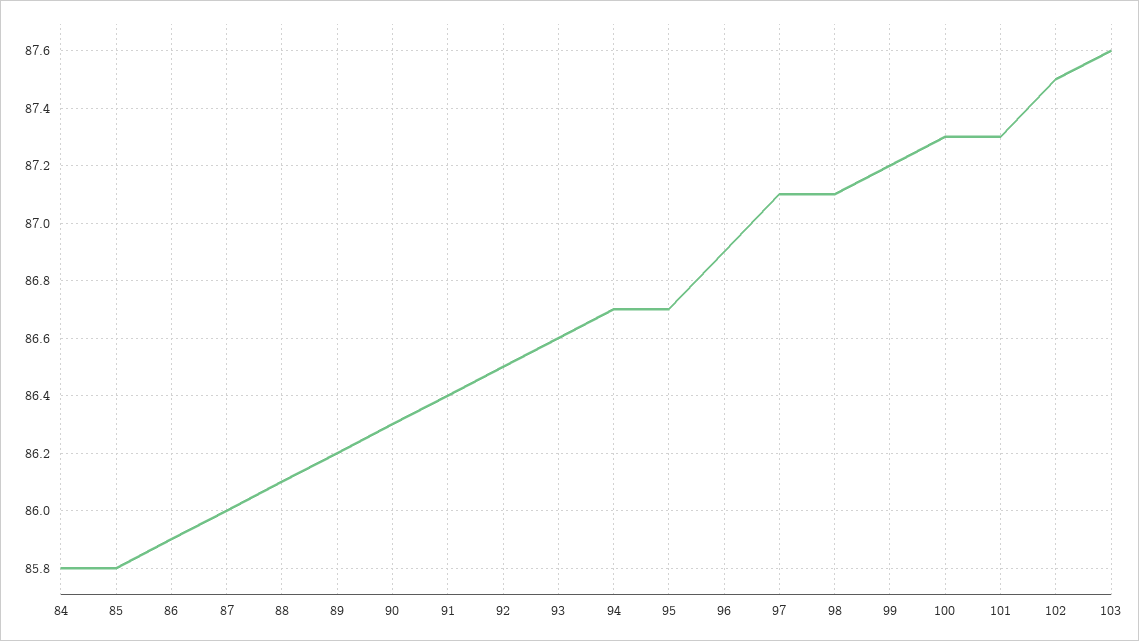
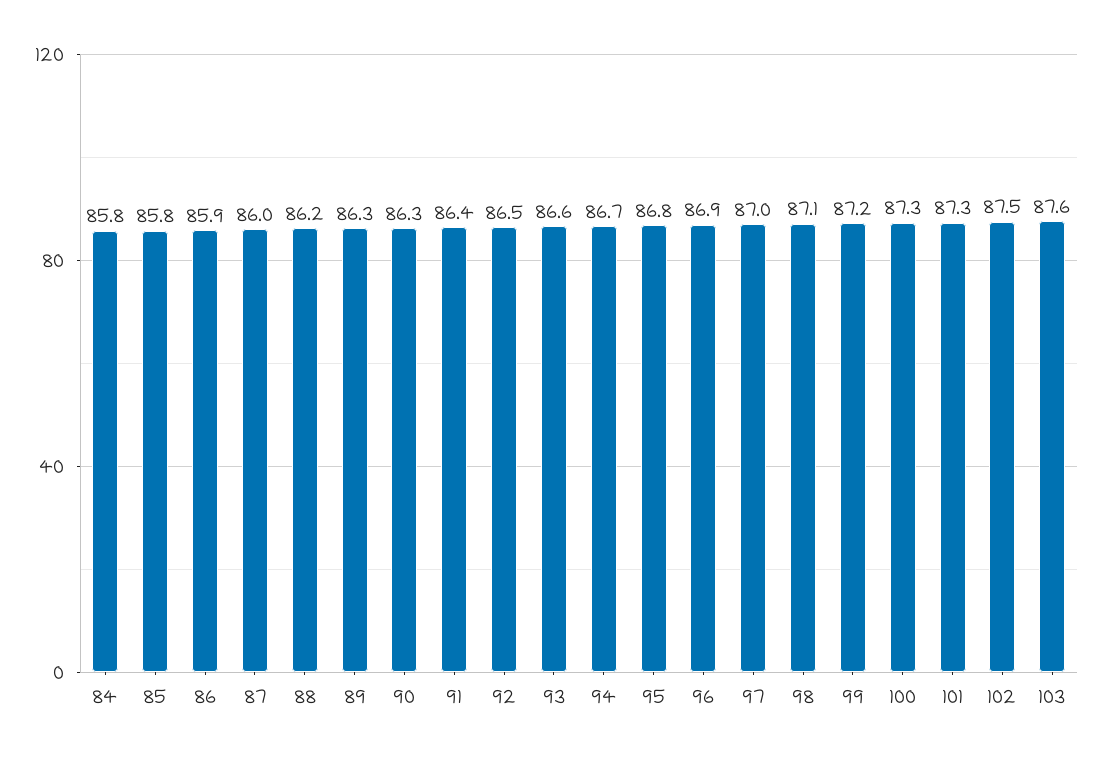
88: 86.1 -> 86.2
89: 86.2 -> 86.3
95: 86.7 -> 86.8
97: 87.1 -> 87

